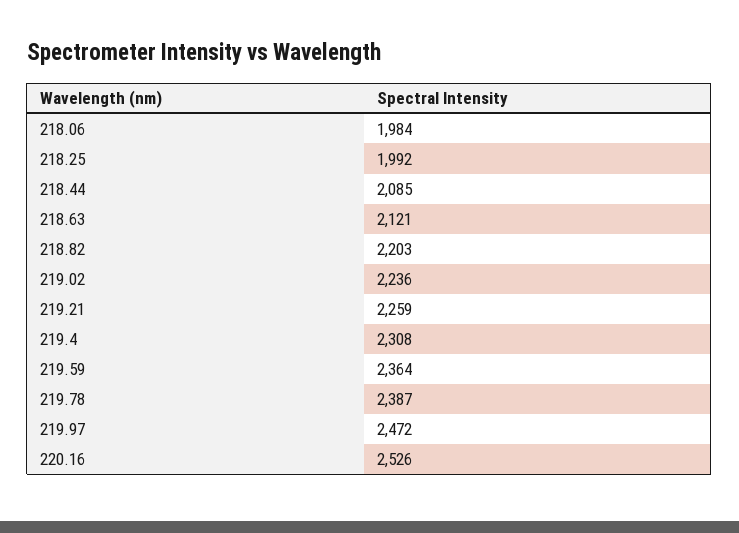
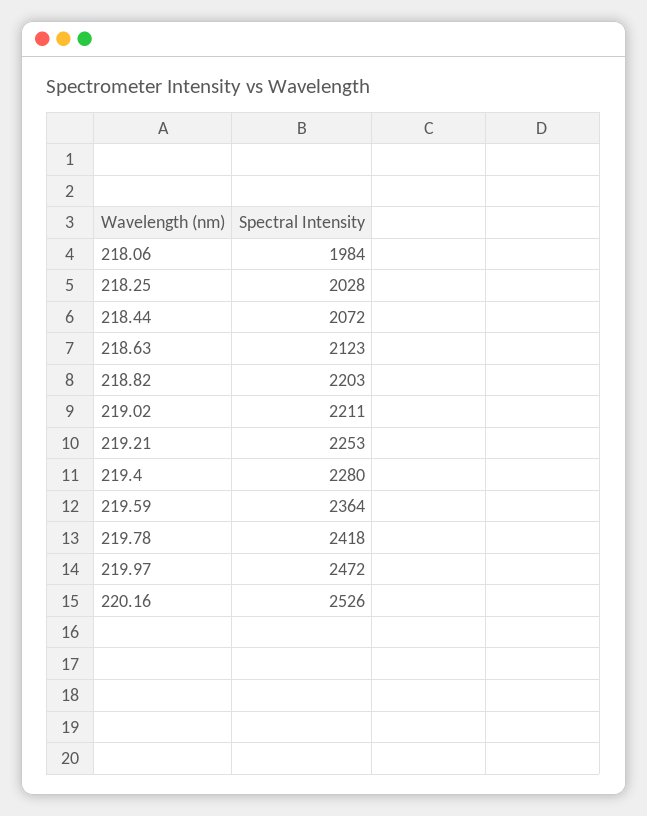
218.25: 1992 -> 2028
218.44: 2085 -> 2072
218.63: 2121 -> 2123
219.02: 2236 -> 2211
219.21: 2259 -> 2253
219.4: 2308 -> 2280
219.78: 2387 -> 2418

